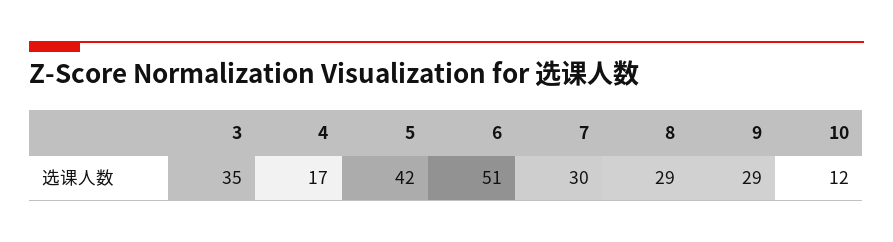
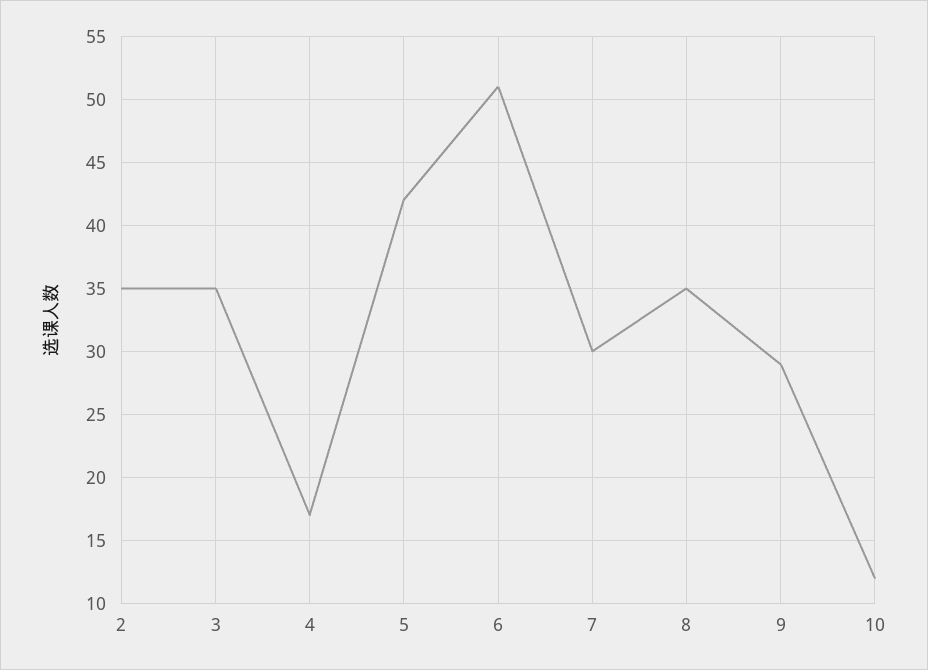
8: 29 -> 35
2: none -> 35

